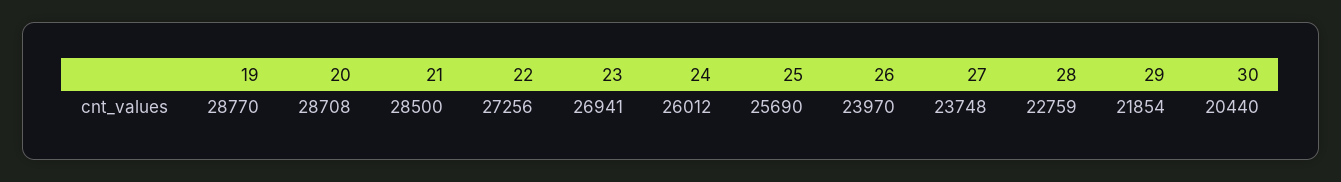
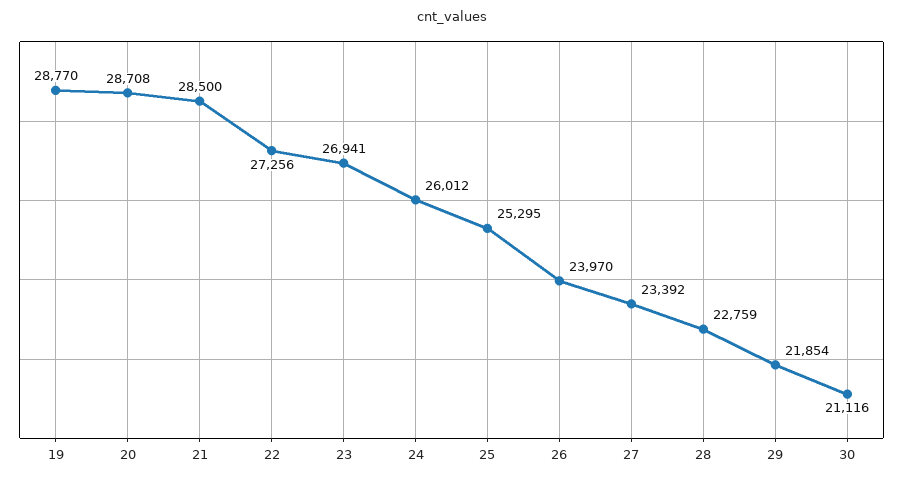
25: 25690 -> 25295
27: 23748 -> 23392
30: 20440 -> 21116

